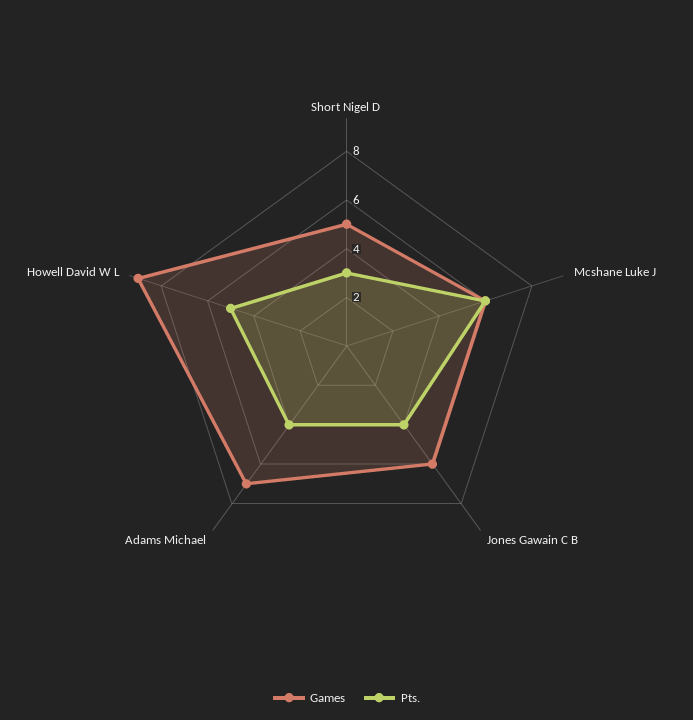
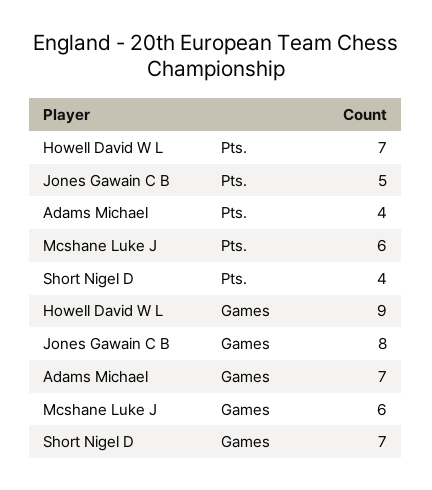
Games, Short Nigel D: 5 -> 7
Pts., Short Nigel D: 3 -> 4
Games, Jones Gawain C B: 6 -> 8
Pts., Jones Gawain C B: 4 -> 5
Pts., Howell David W L: 5 -> 7

